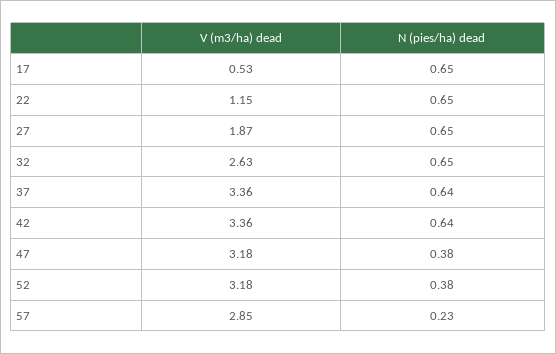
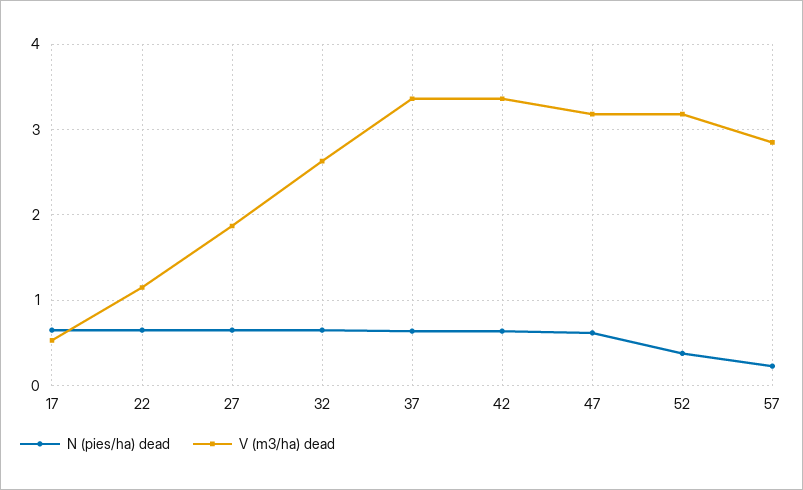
N (pies/ha) dead, 47: 0.38 -> 0.6

